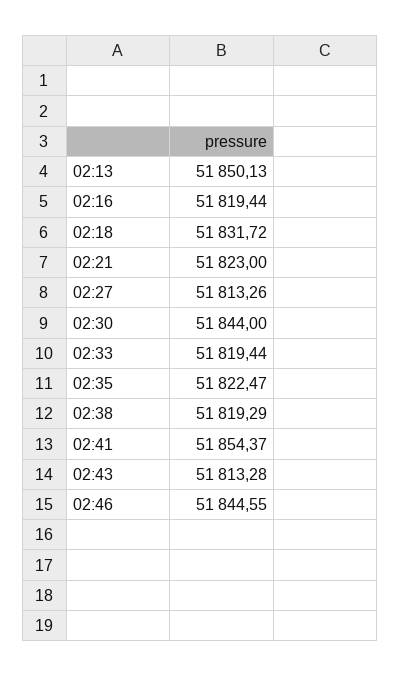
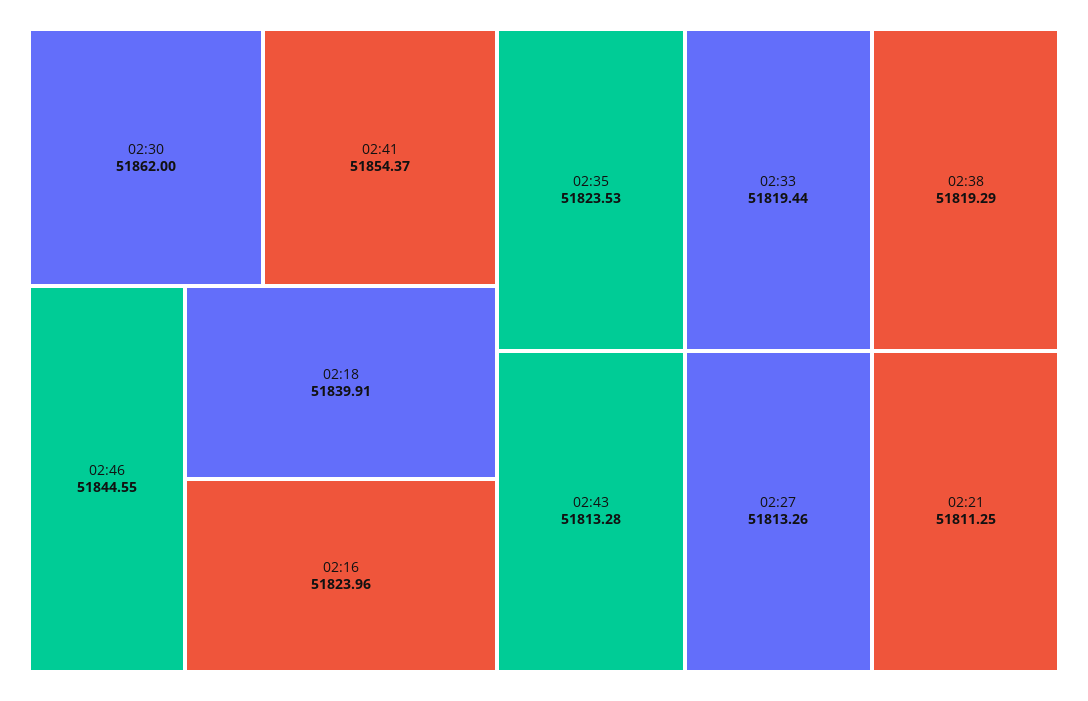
02:13: 51850.13 -> none
02:16: 51819.44 -> 51823.96
02:18: 51831.72 -> 51839.91
02:21: 51823 -> 51811.25
02:30: 51844 -> 51862
02:35: 51822.47 -> 51823.53

